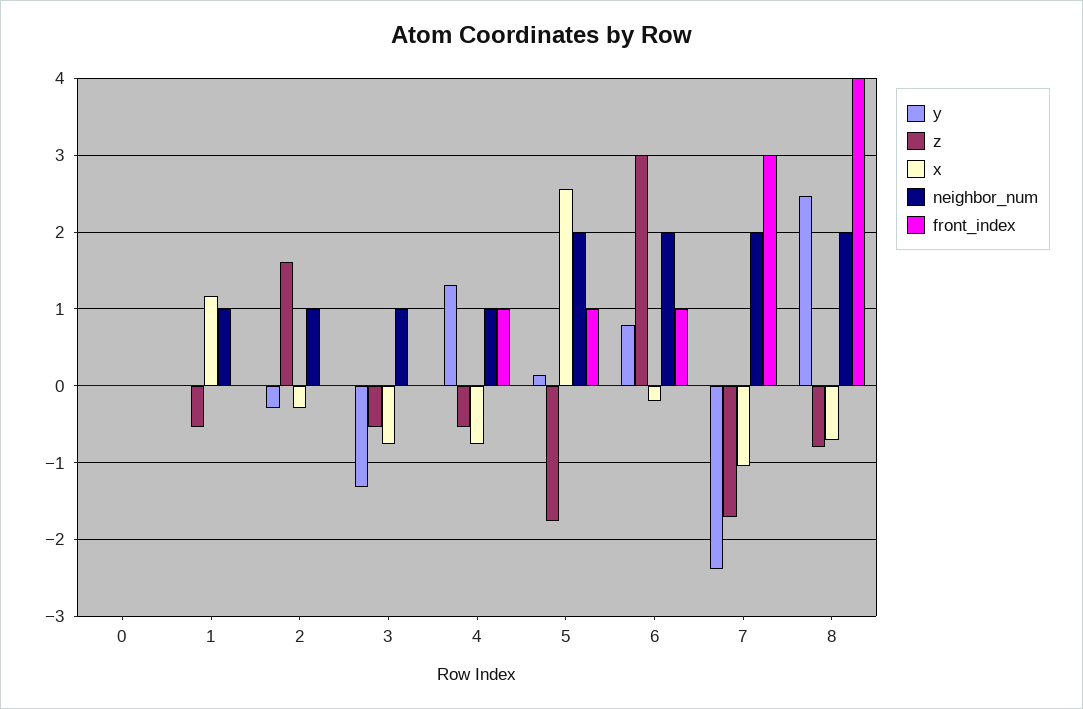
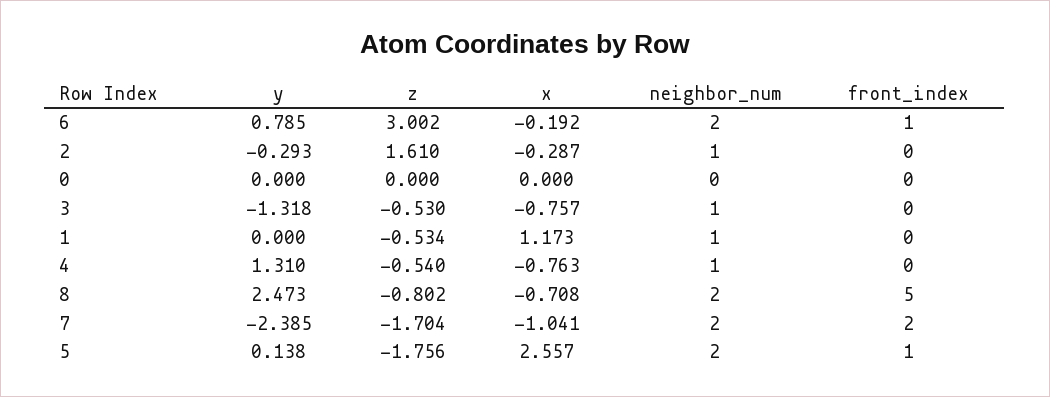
front_index, 4: 1 -> 0
front_index, 7: 3 -> 2
front_index, 8: 4 -> 5

